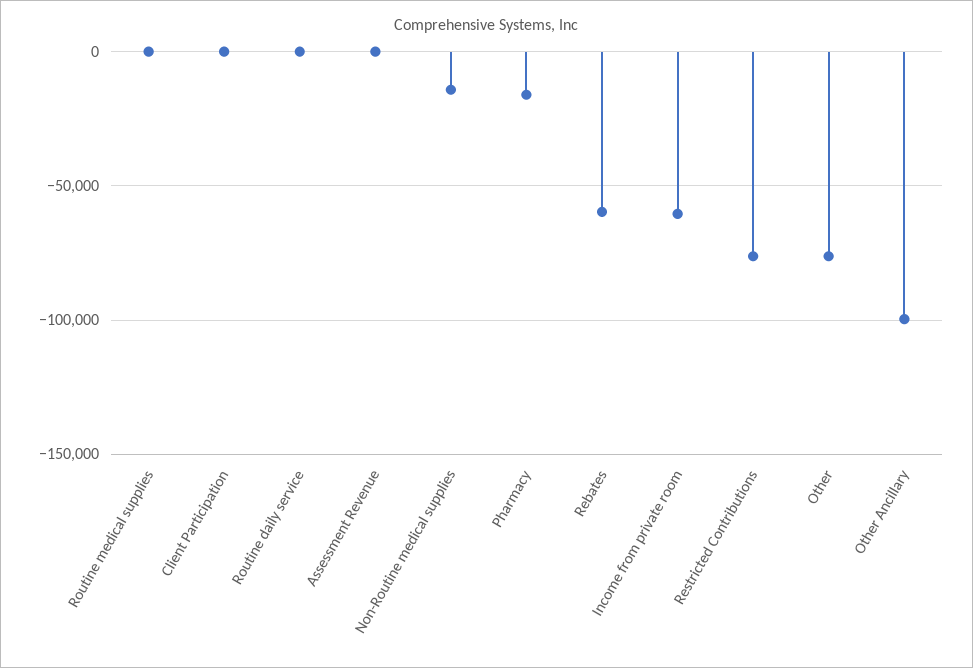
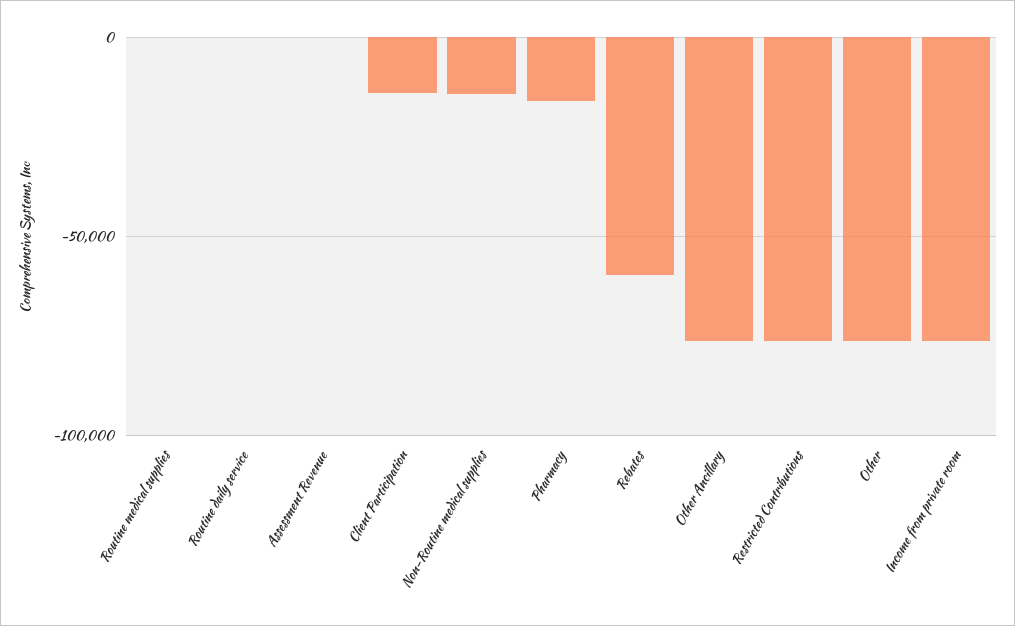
Client Participation: 0 -> -15000
Income from private room: -60000 -> -75000
Other Ancillary: -100000 -> -75000

